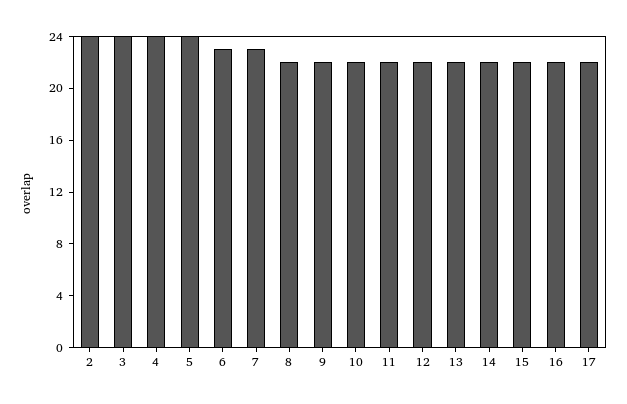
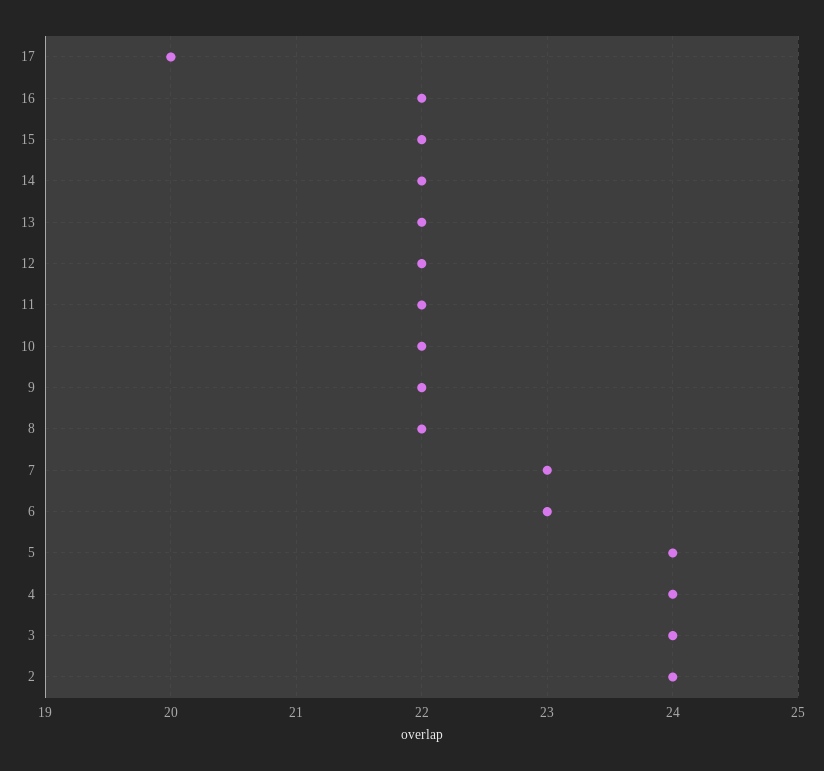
17: 22 -> 20

